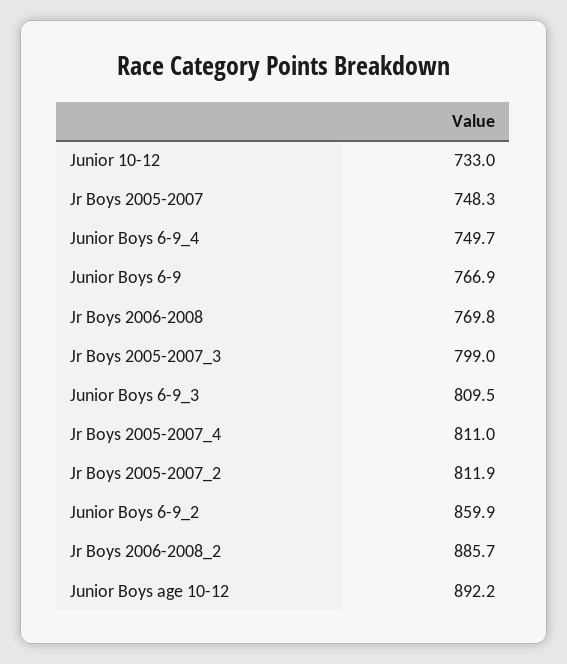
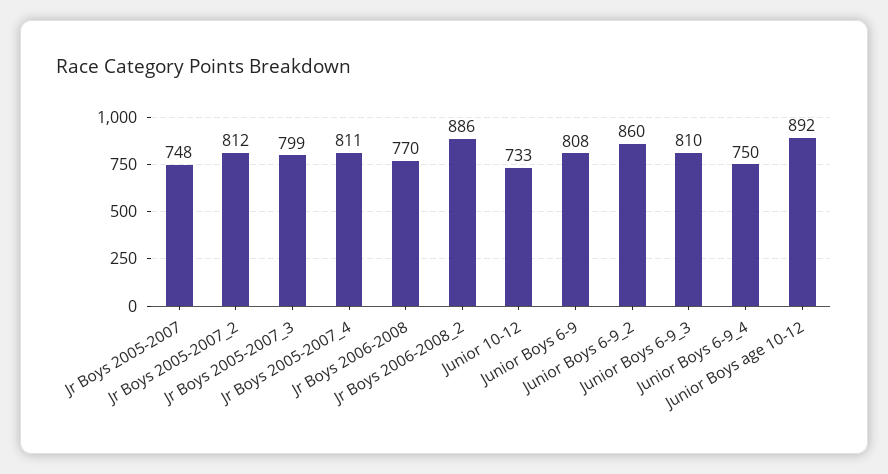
Junior Boys 6-9: 766.9 -> 808

